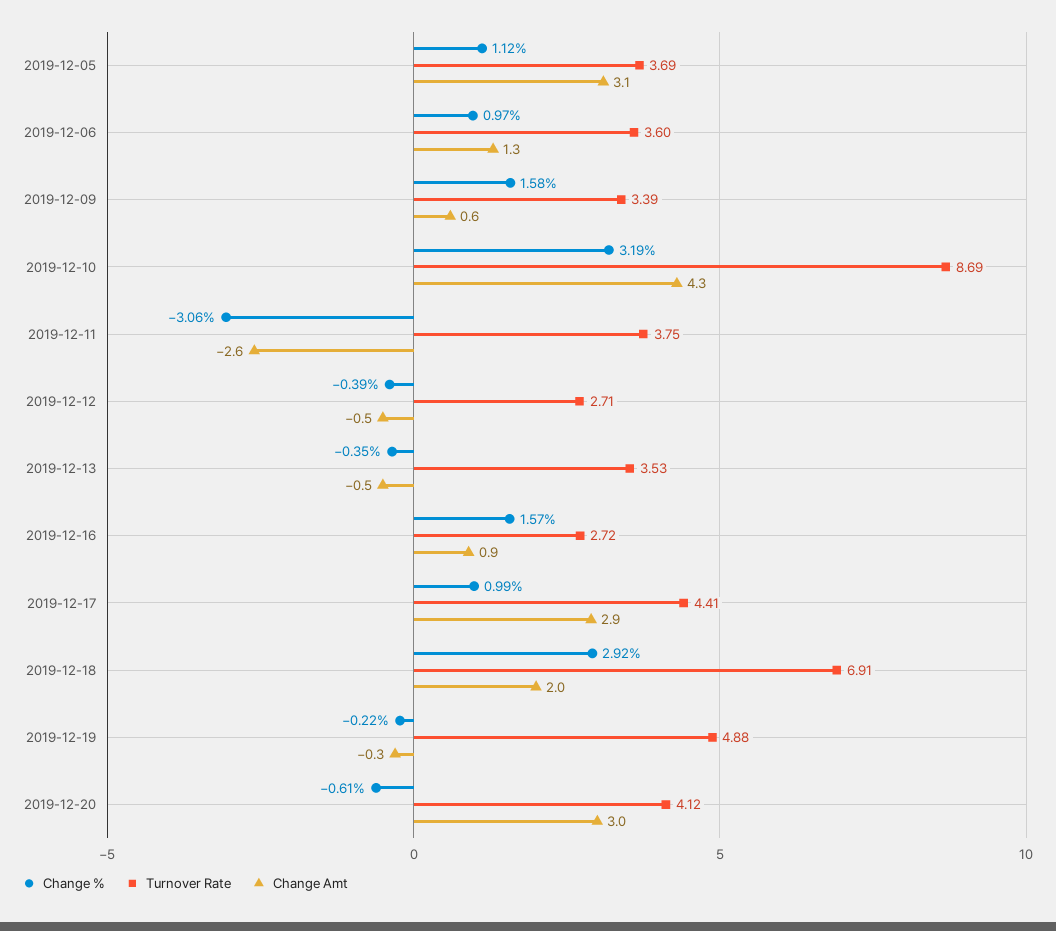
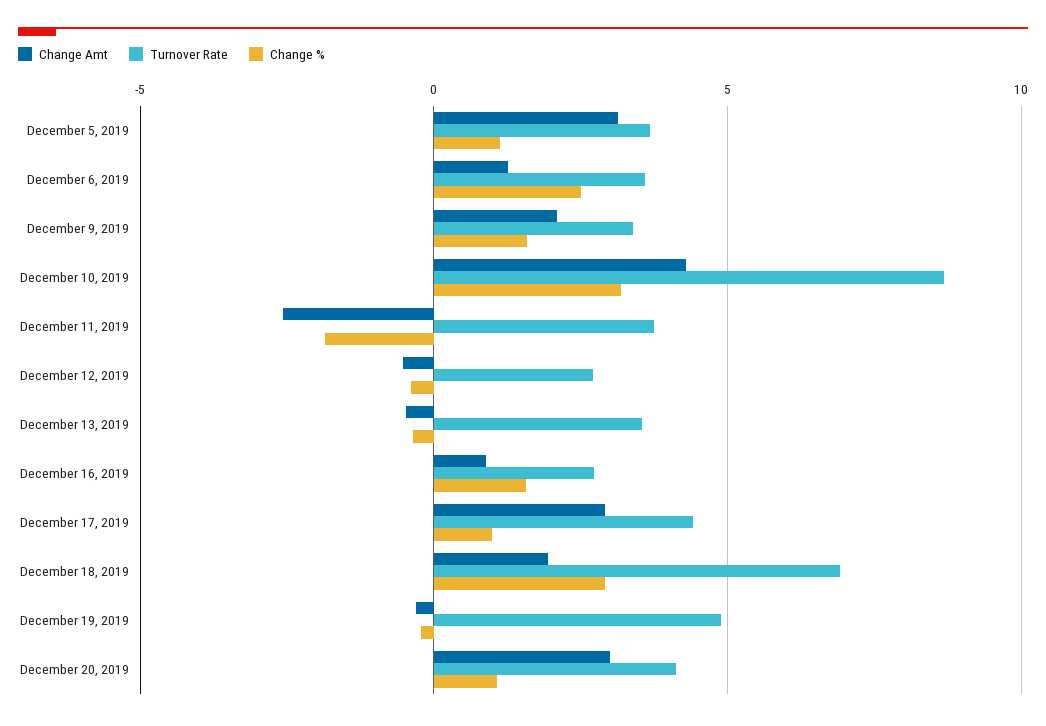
Change %, 2019-12-06: 0.97 -> 2.5
Change Amt, 2019-12-09: 0.6 -> 2
Change %, 2019-12-11: -3.06 -> -2
Change %, 2019-12-20: -0.61 -> 1

